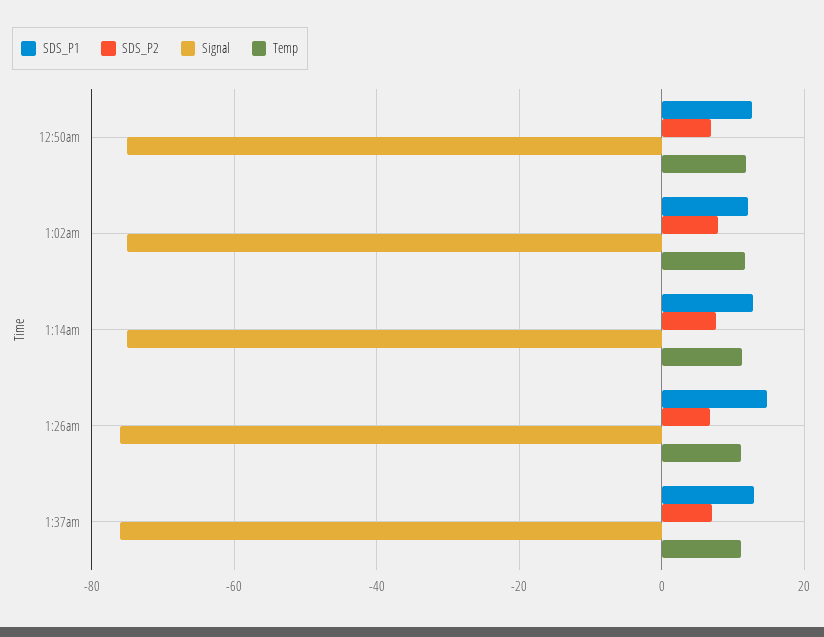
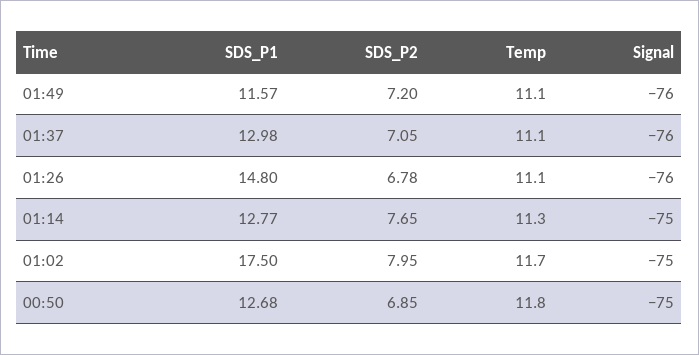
SDS_P1, 1:02am: 12 -> 17.5
SDS_P1, 01:49: none -> 11.57
SDS_P2, 01:49: none -> 7.2
Temp, 01:49: none -> 11.1
Signal, 01:49: none -> -76

